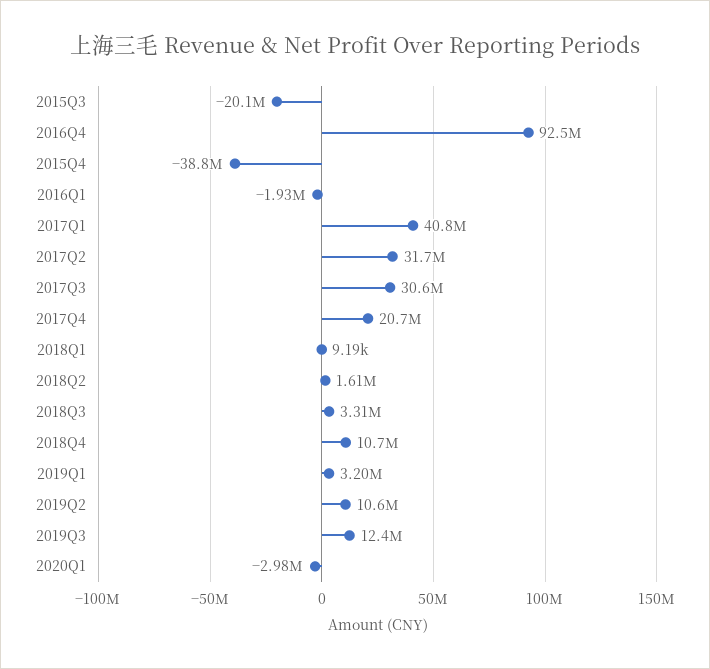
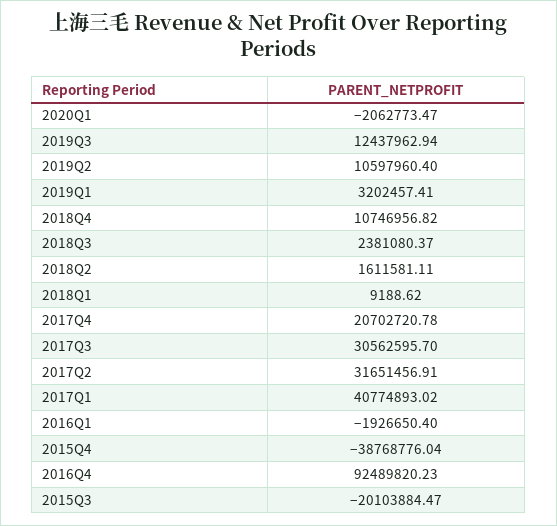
2018Q3: 3310000 -> 2381080.37
2020Q1: -2980000 -> -2062773.47

